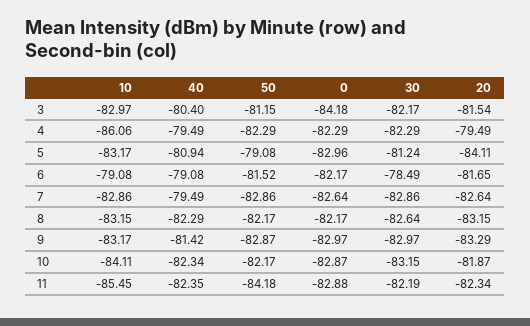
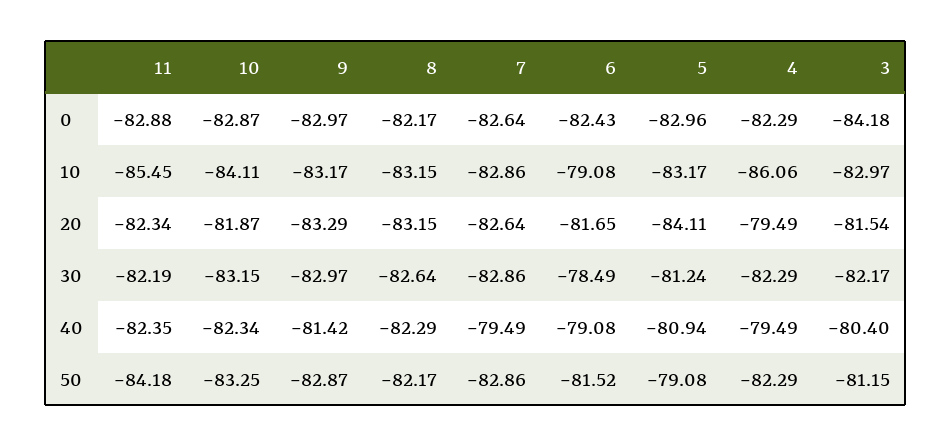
0, 6: -82.17 -> -82.43
50, 10: -82.17 -> -83.25

